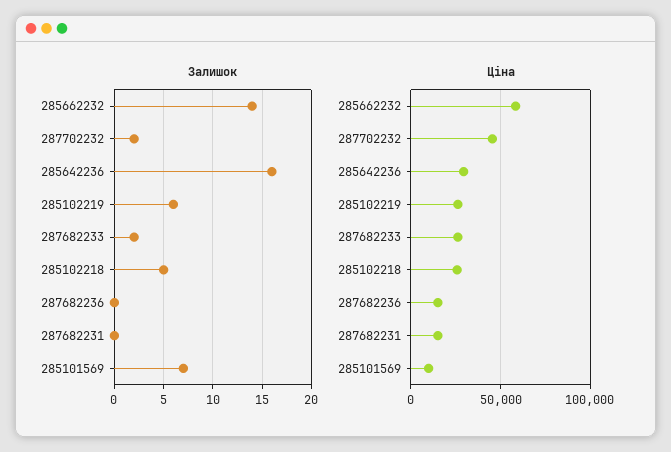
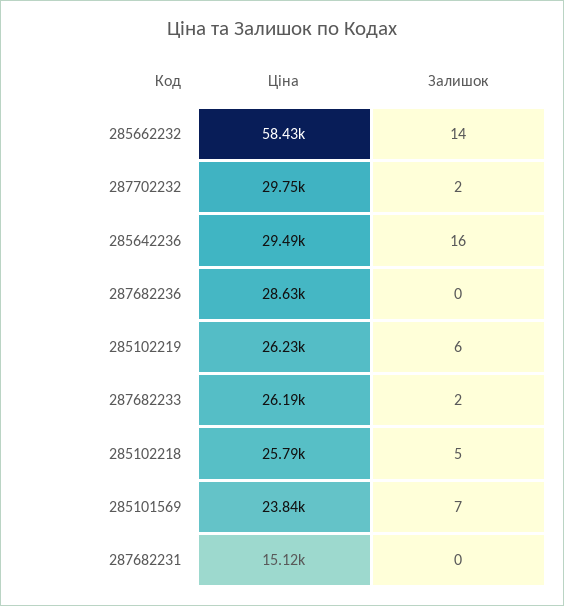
Ціна, 287702232: 45000 -> 29750
Ціна, 287682236: 15000 -> 28630
Ціна, 285101569: 10000 -> 23840

